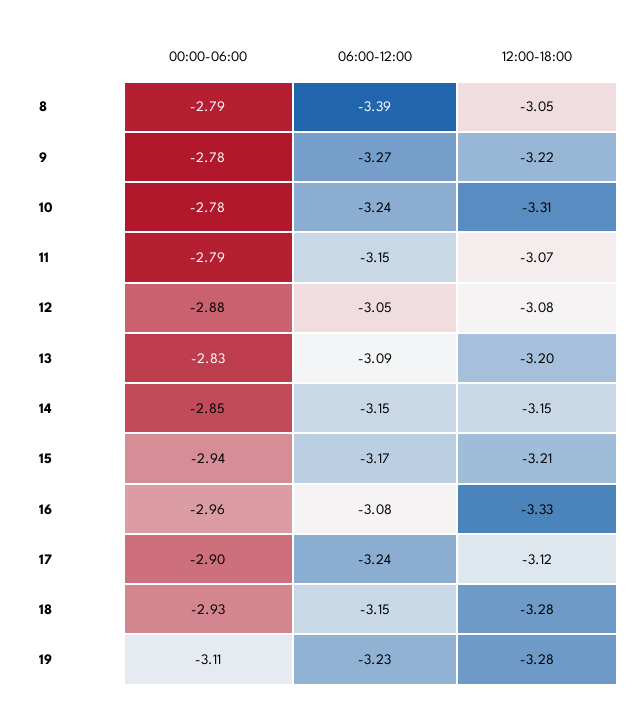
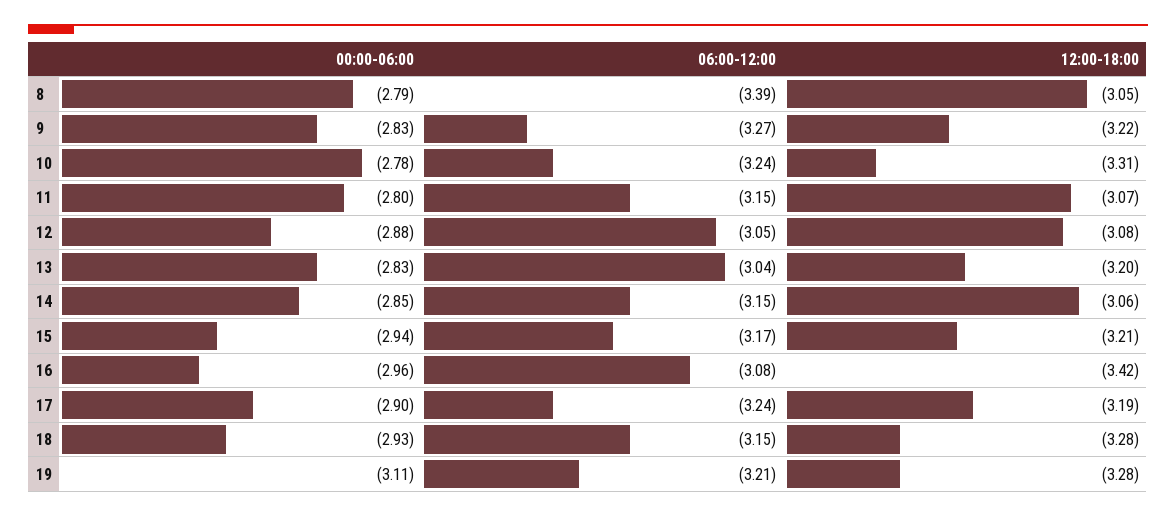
00:00-06:00, 9: -2.78 -> -2.83
00:00-06:00, 11: -2.79 -> -2.8
06:00-12:00, 13: -3.09 -> -3.04
12:00-18:00, 14: -3.15 -> -3.06
12:00-18:00, 16: -3.33 -> -3.42
12:00-18:00, 17: -3.12 -> -3.19
06:00-12:00, 19: -3.23 -> -3.21

